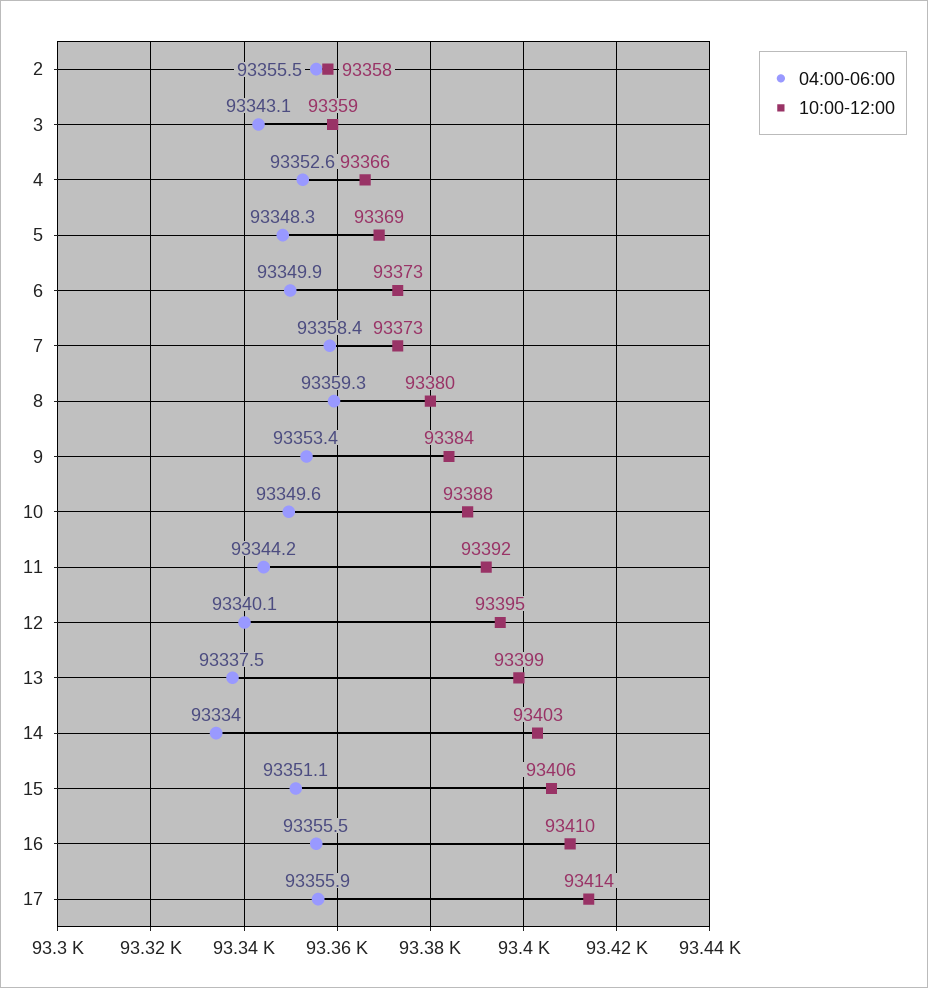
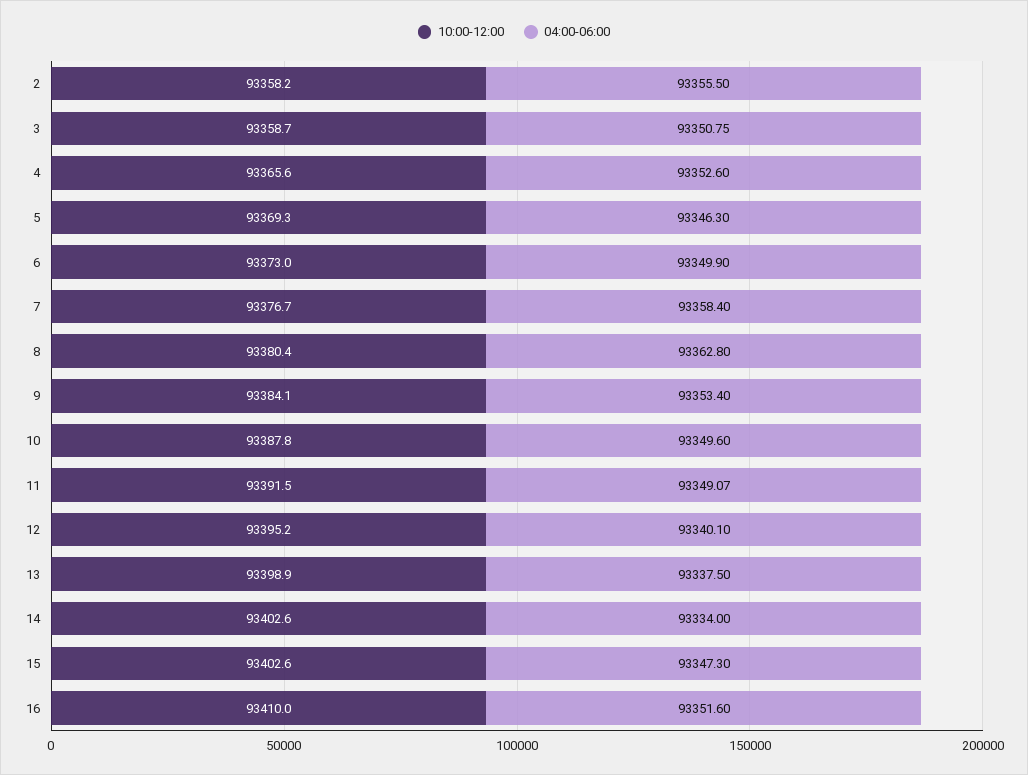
04:00-06:00, 3: 93343.1 -> 93350.75
04:00-06:00, 5: 93348.3 -> 93346.3
10:00-12:00, 7: 93373 -> 93376.7
04:00-06:00, 8: 93359.3 -> 93362.8
04:00-06:00, 11: 93344.2 -> 93349.07
04:00-06:00, 15: 93351.1 -> 93347.3
10:00-12:00, 15: 93406 -> 93402.6
04:00-06:00, 16: 93355.5 -> 93351.6
04:00-06:00, 17: 93355.9 -> none
10:00-12:00, 17: 93414 -> none

